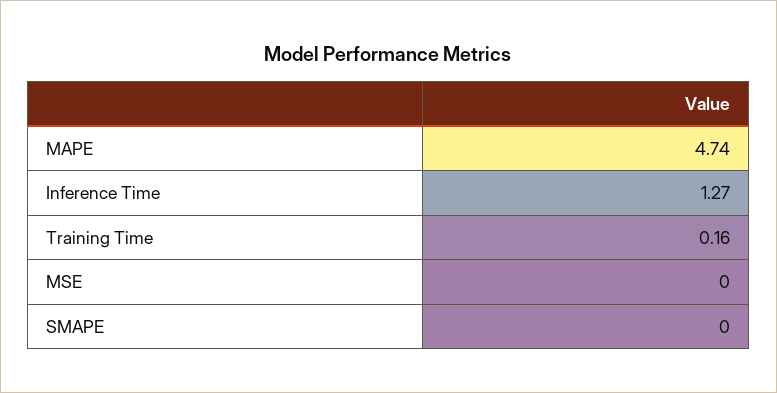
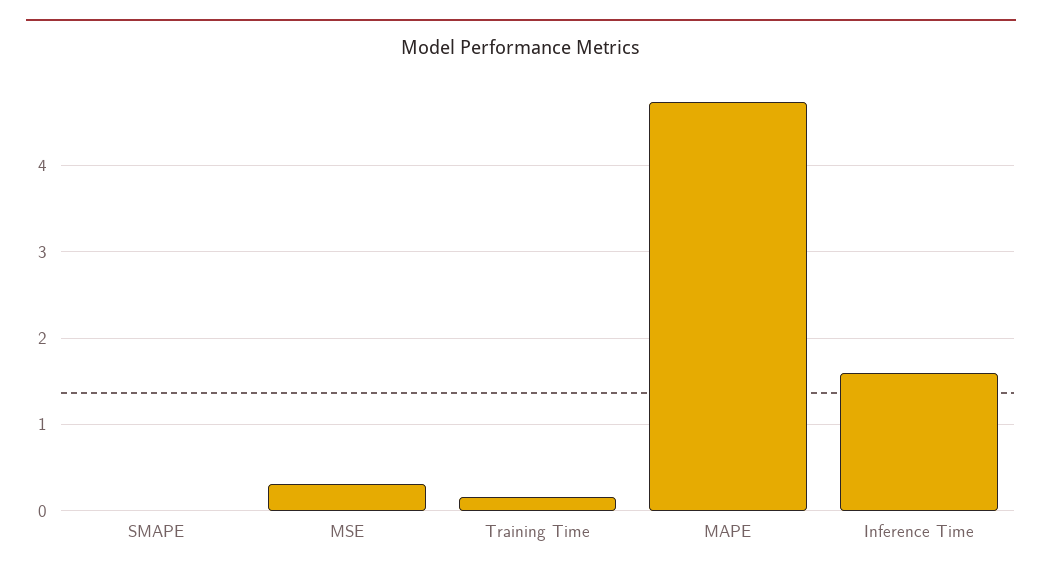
Inference Time: 1.27 -> 1.6
MSE: 0 -> 0.3

